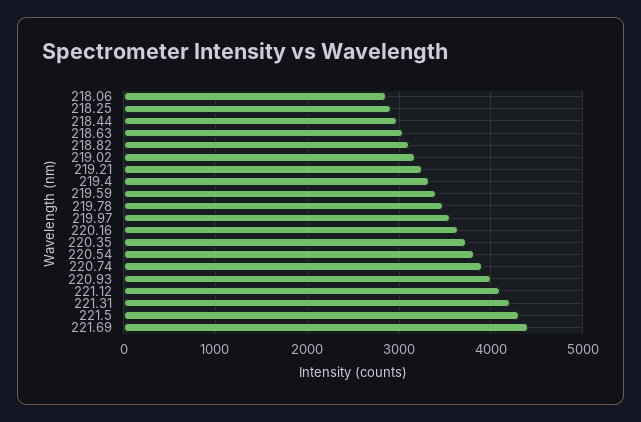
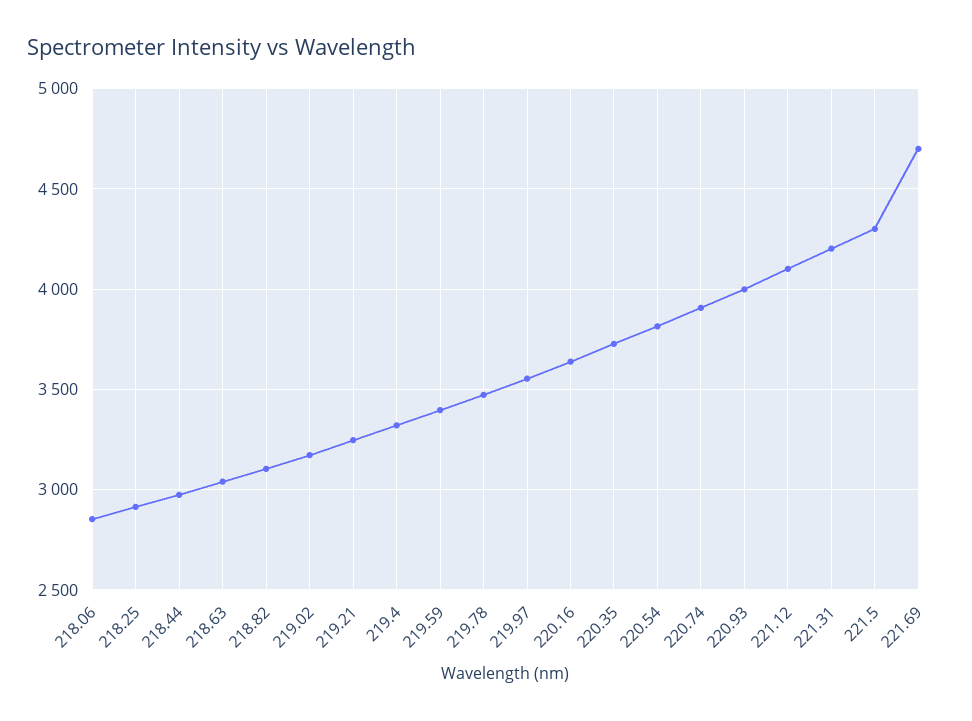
221.69: 4400 -> 4700

